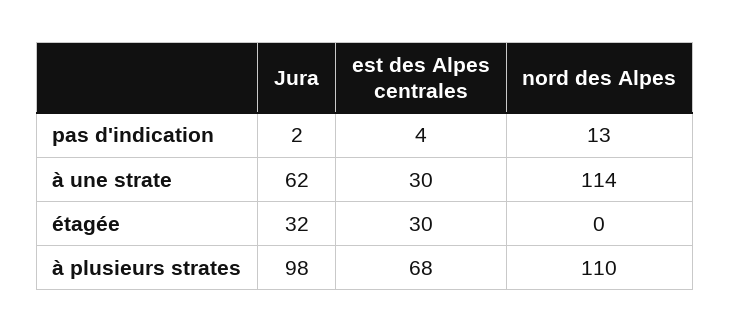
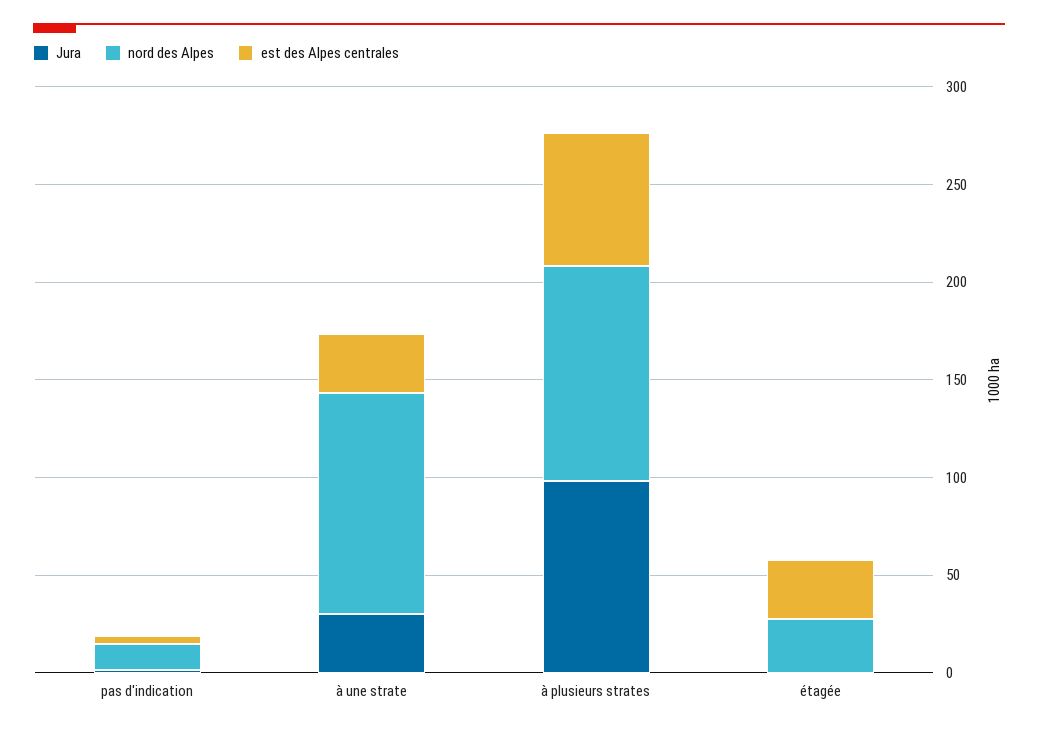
Jura, à une strate: 62 -> 30
Jura, étagée: 32 -> 0
nord des Alpes, étagée: 0 -> 30

